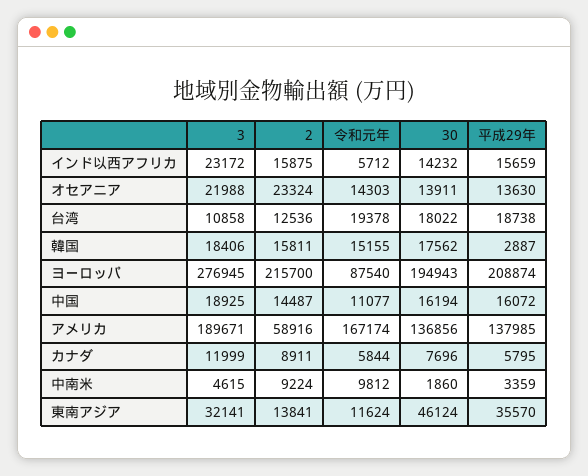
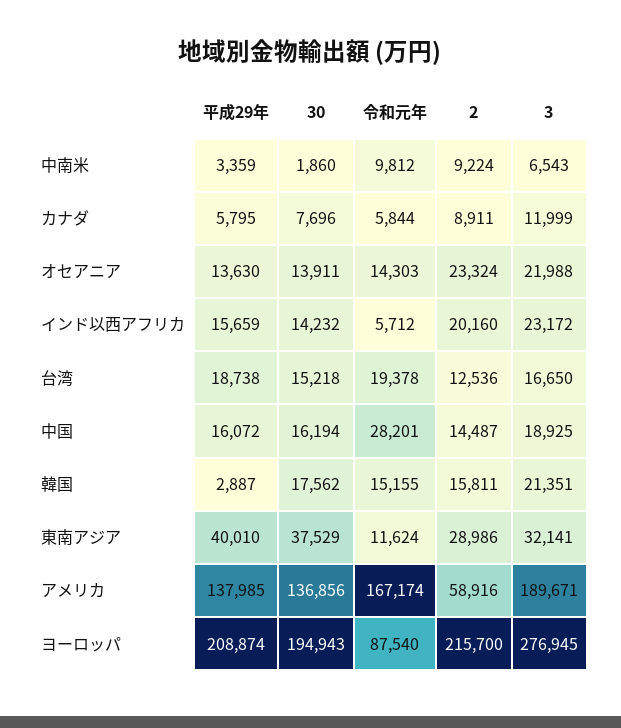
2, インド以西アフリカ: 15875 -> 20160
3, 台湾: 10858 -> 16650
30, 台湾: 18022 -> 15218
3, 韓国: 18406 -> 21351
令和元年, 中国: 11077 -> 28201
3, 中南米: 4615 -> 6543
2, 東南アジア: 13841 -> 28986
30, 東南アジア: 46124 -> 37529
平成29年, 東南アジア: 35570 -> 40010

